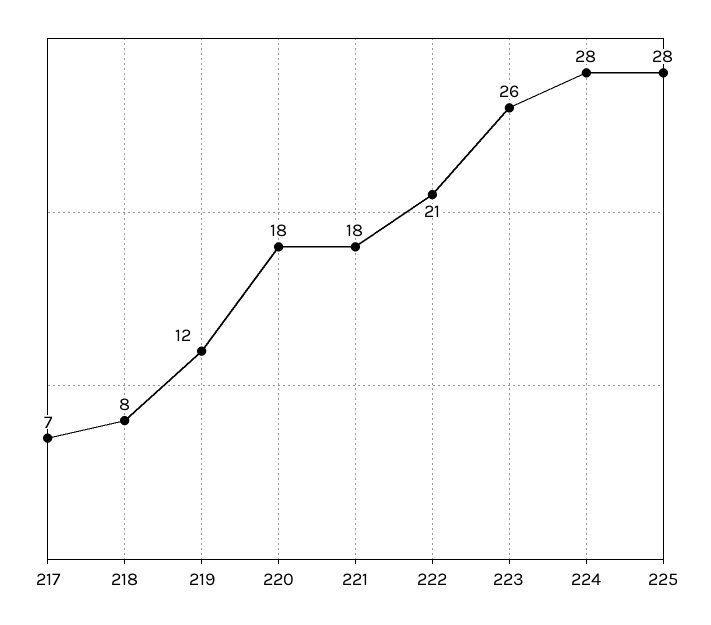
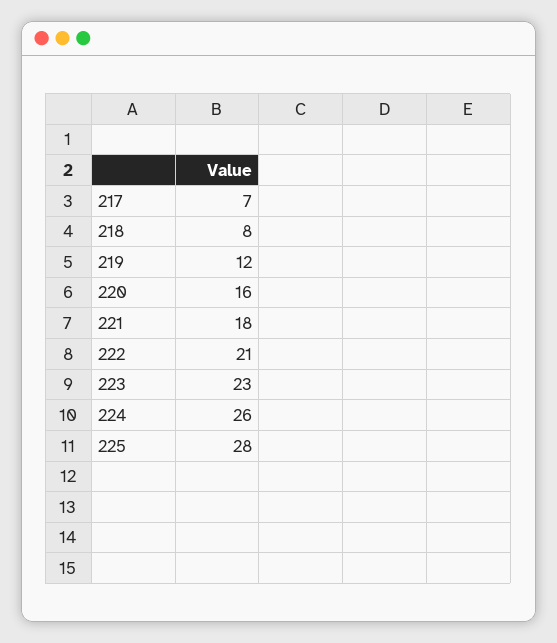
220: 18 -> 16
223: 26 -> 23
224: 28 -> 26

